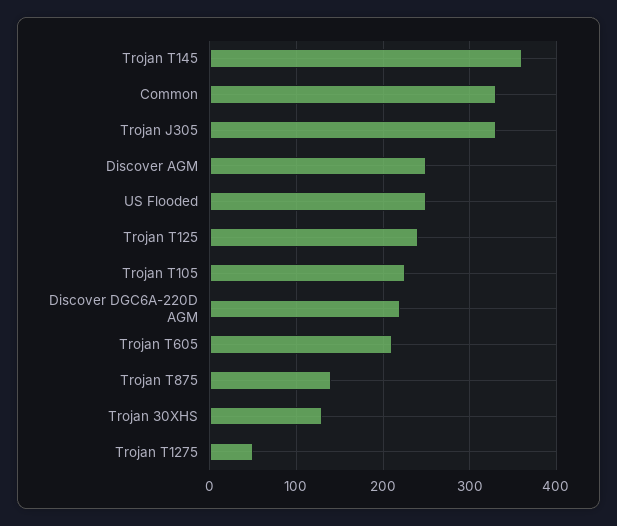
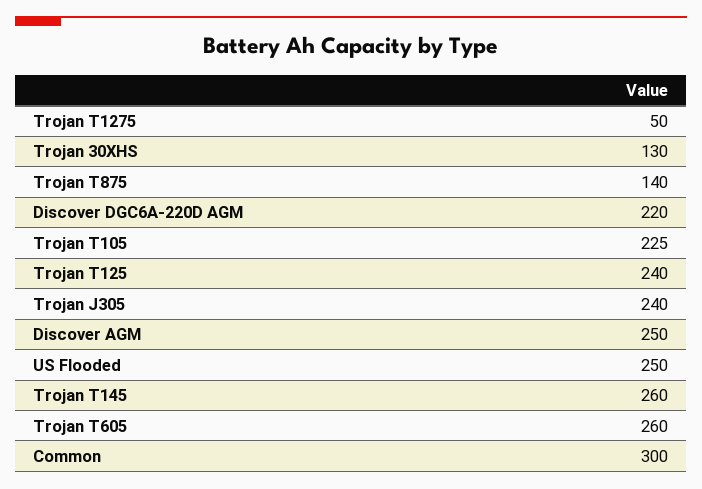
Trojan T145: 360 -> 260
Common: 330 -> 300
Trojan J305: 330 -> 240
Trojan T605: 210 -> 260

